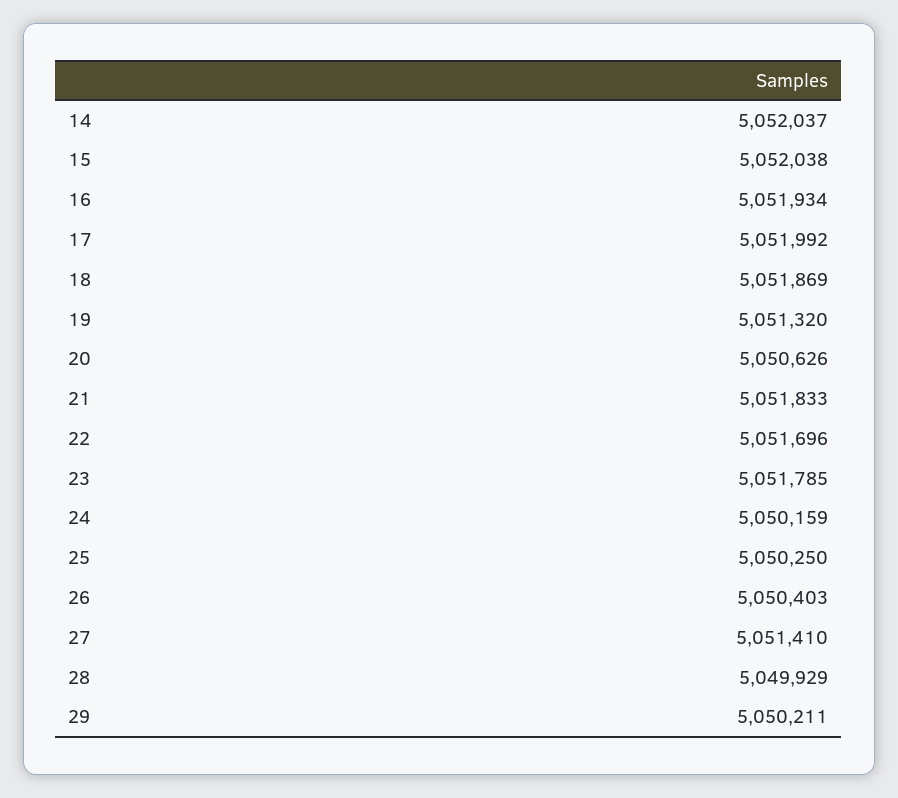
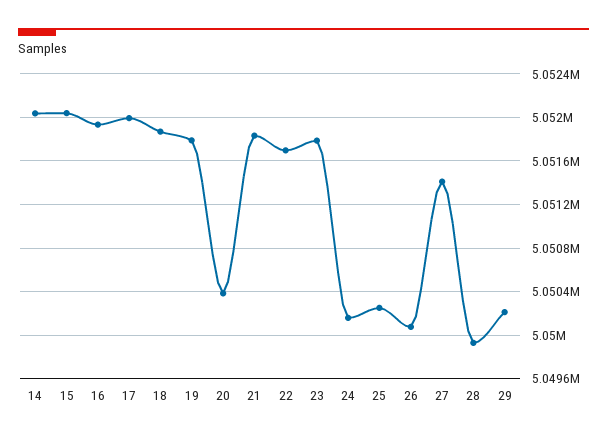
19: 5051320 -> 5051800
20: 5050626 -> 5050400
26: 5050403 -> 5050100

